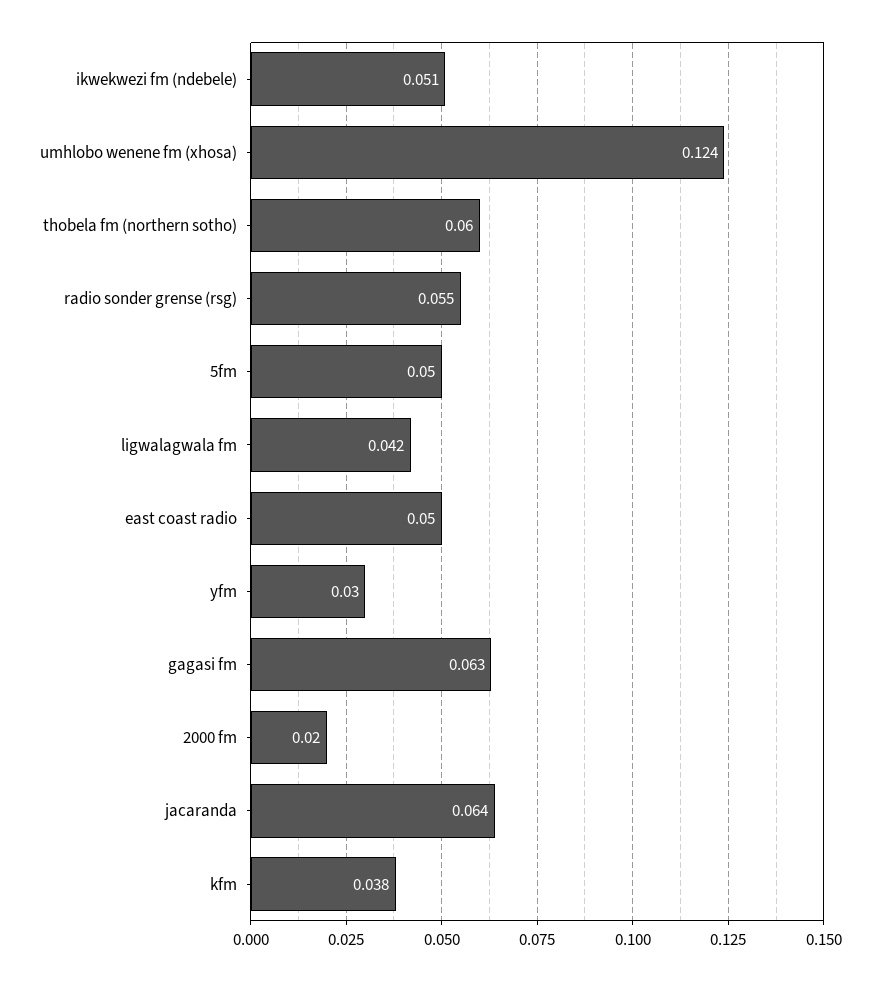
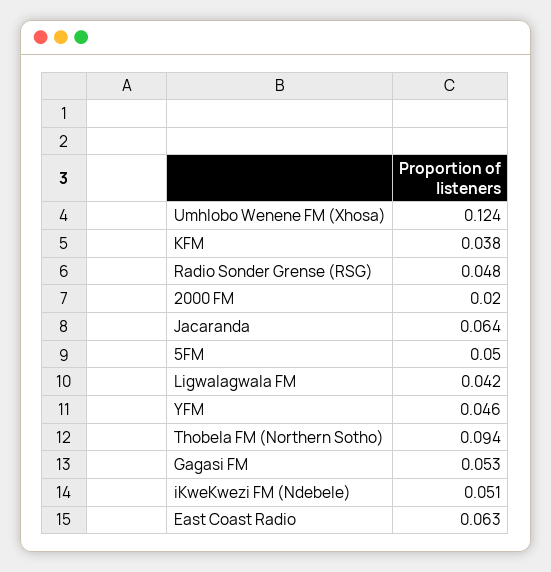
thobela fm (northern sotho): 0.06 -> 0.094
radio sonder grense (rsg): 0.055 -> 0.048
east coast radio: 0.05 -> 0.063
yfm: 0.03 -> 0.046
gagasi fm: 0.063 -> 0.053

